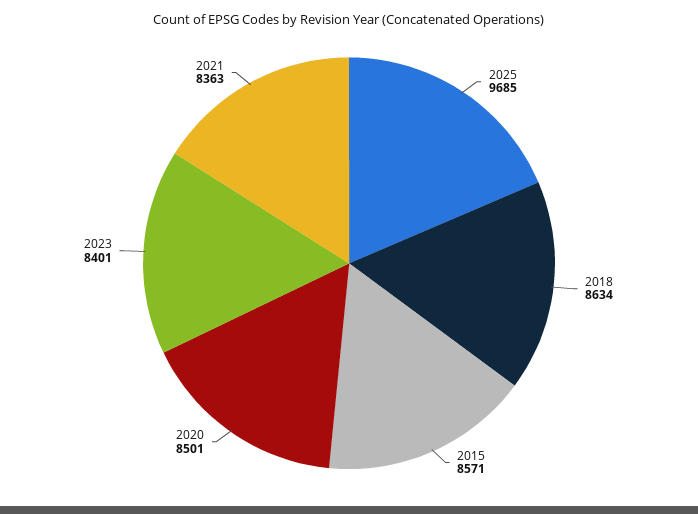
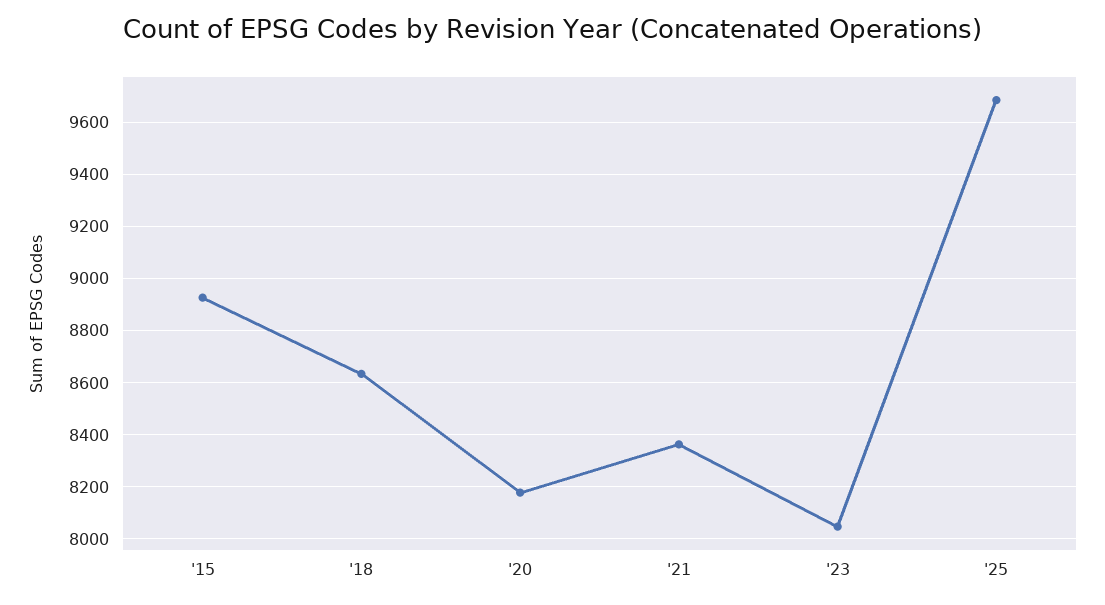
2015: 8571 -> 8925
2020: 8501 -> 8175
2023: 8401 -> 8050

